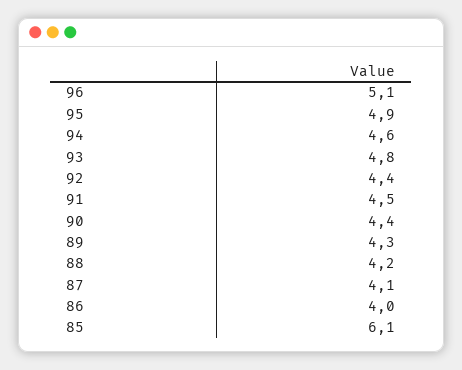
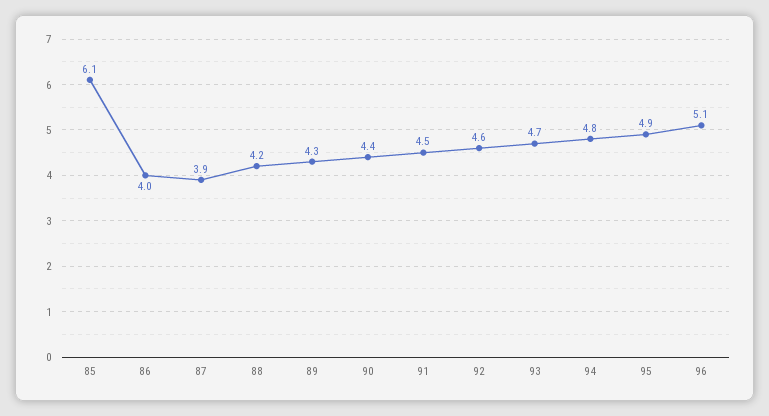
94: 4.6 -> 4.8
93: 4.8 -> 4.7
92: 4.4 -> 4.6
87: 4.1 -> 3.9

